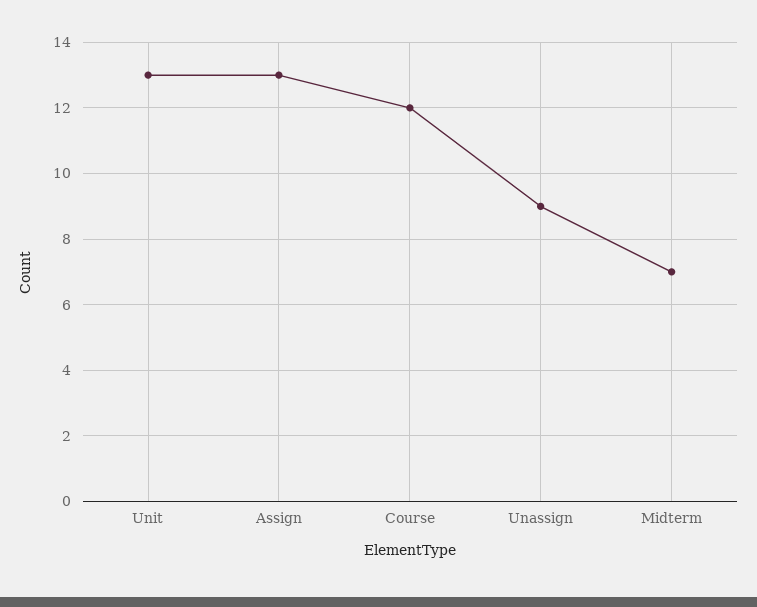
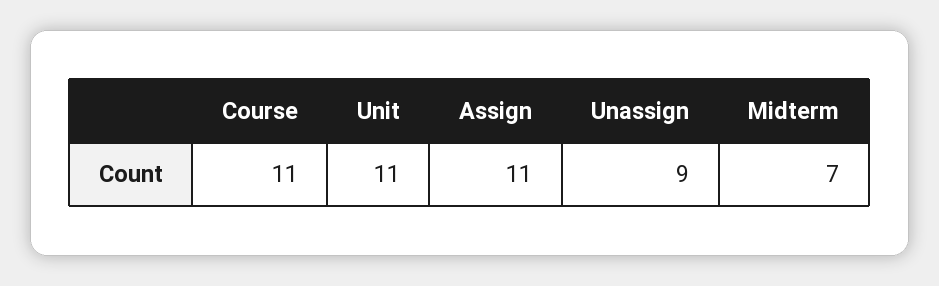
Unit: 13 -> 11
Assign: 13 -> 11
Course: 12 -> 11

